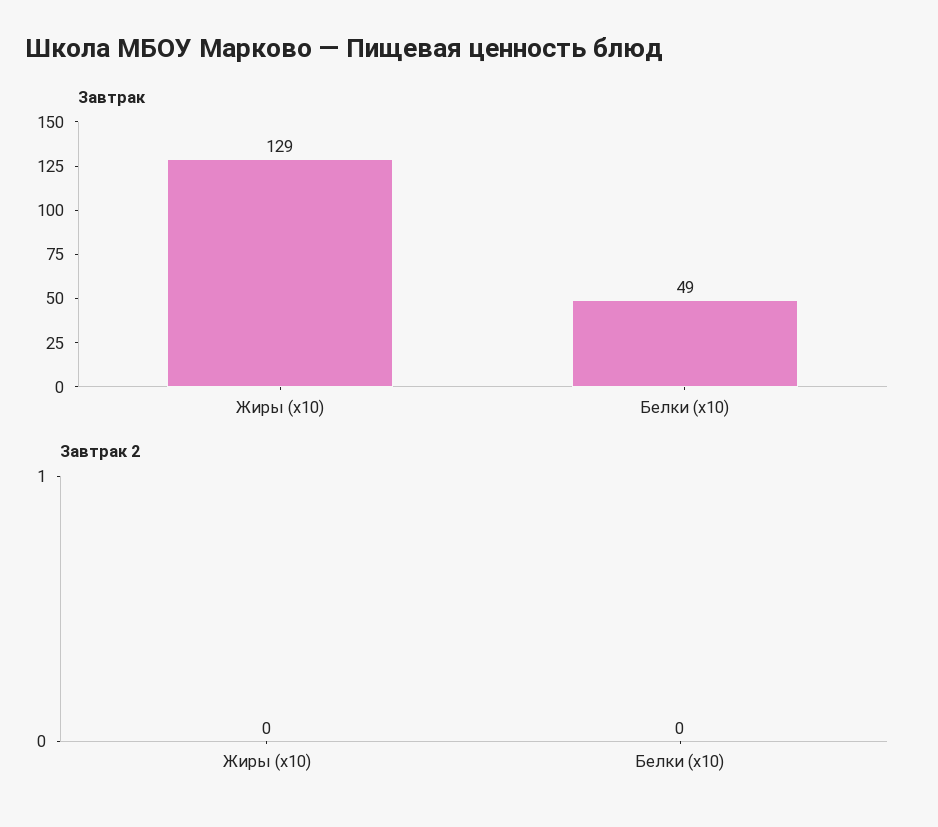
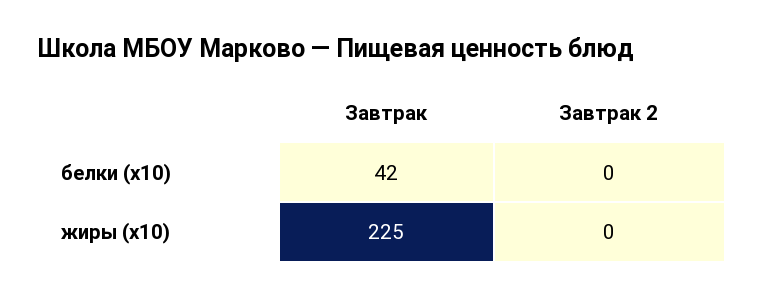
Завтрак, Жиры (x10): 129 -> 225
Завтрак, Белки (x10): 49 -> 42

